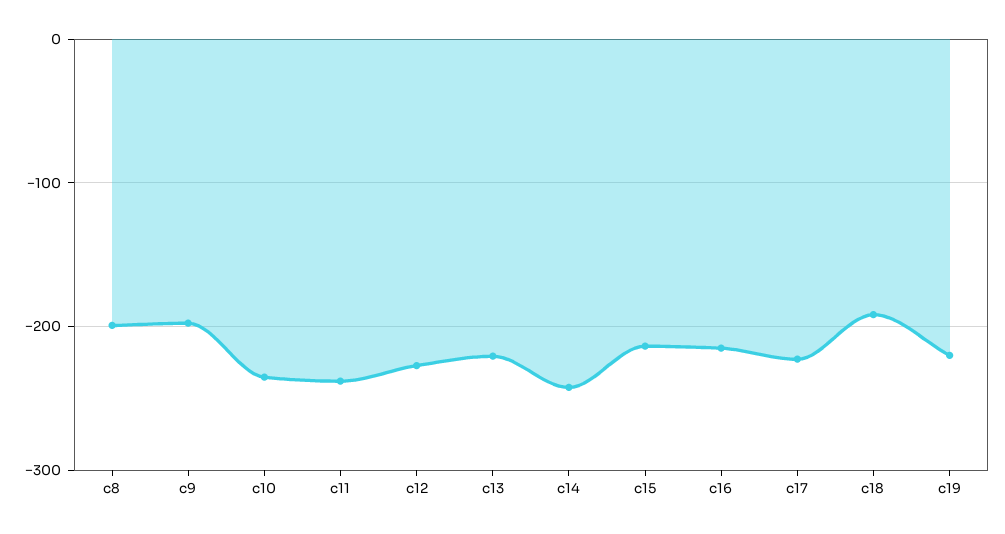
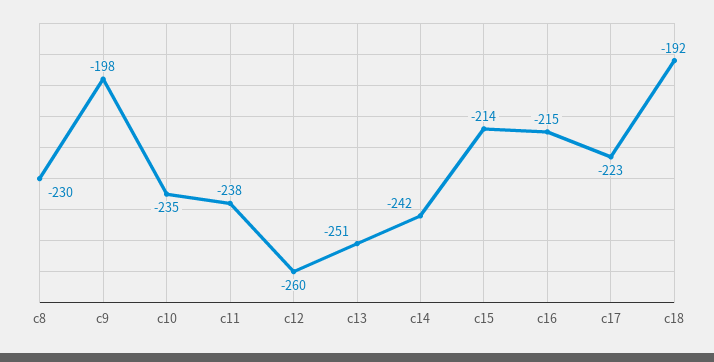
c8: -200 -> -230
c12: -230 -> -260
c13: -220 -> -251
c19: -220 -> none

